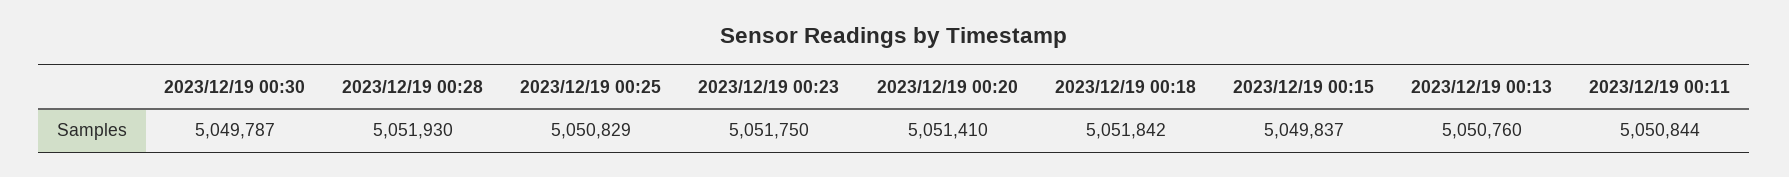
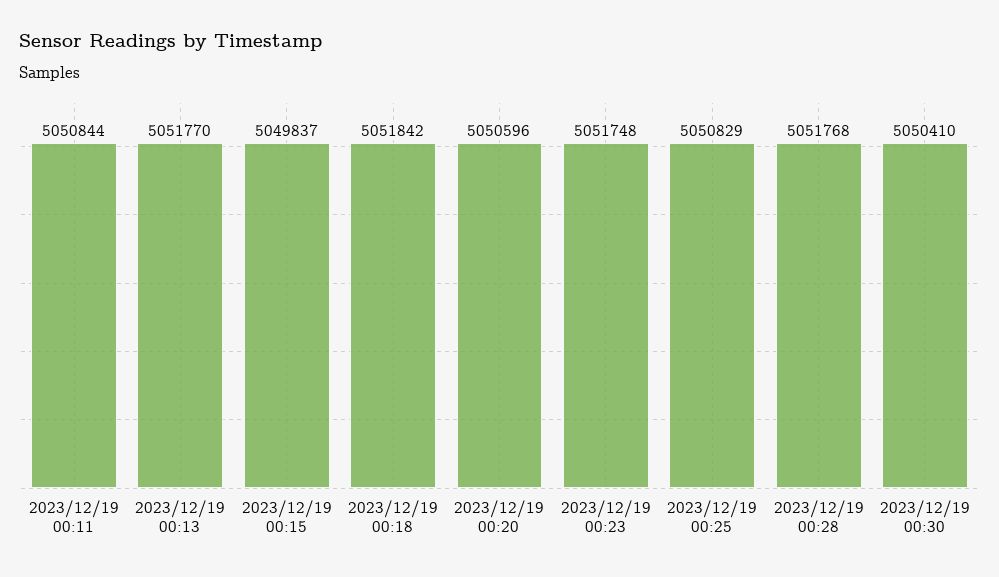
2023/12/19 00:30: 5049787 -> 5050410
2023/12/19 00:28: 5051930 -> 5051768
2023/12/19 00:23: 5051750 -> 5051748
2023/12/19 00:20: 5051410 -> 5050596
2023/12/19 00:13: 5050760 -> 5051770

